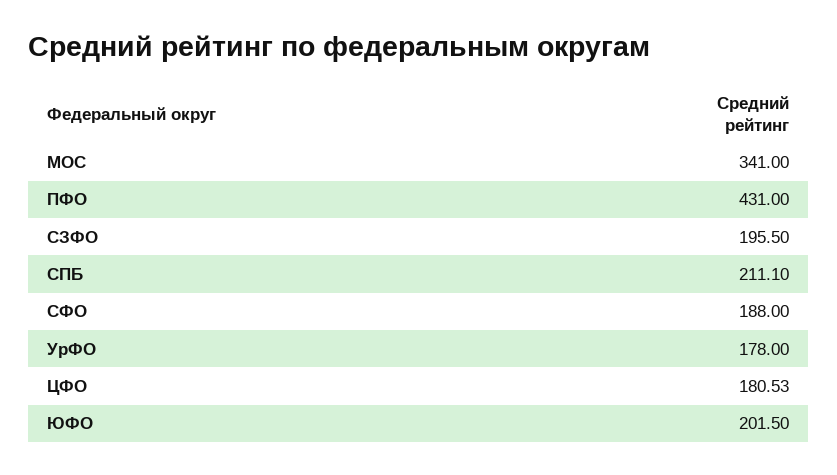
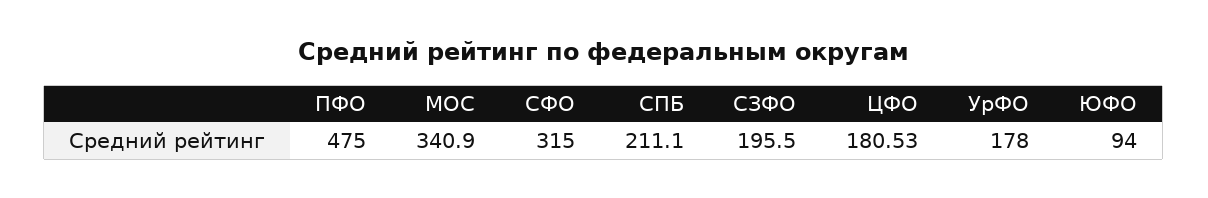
МОС: 341 -> 340.9
ПФО: 431 -> 475
СФО: 188 -> 315
ЮФО: 201.5 -> 94

